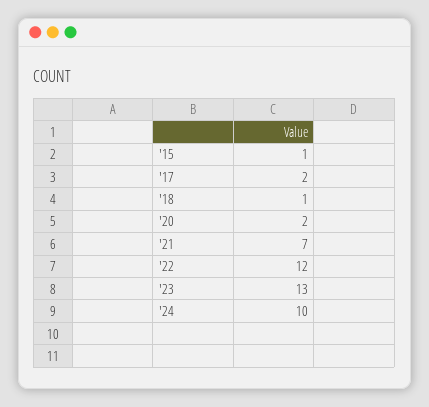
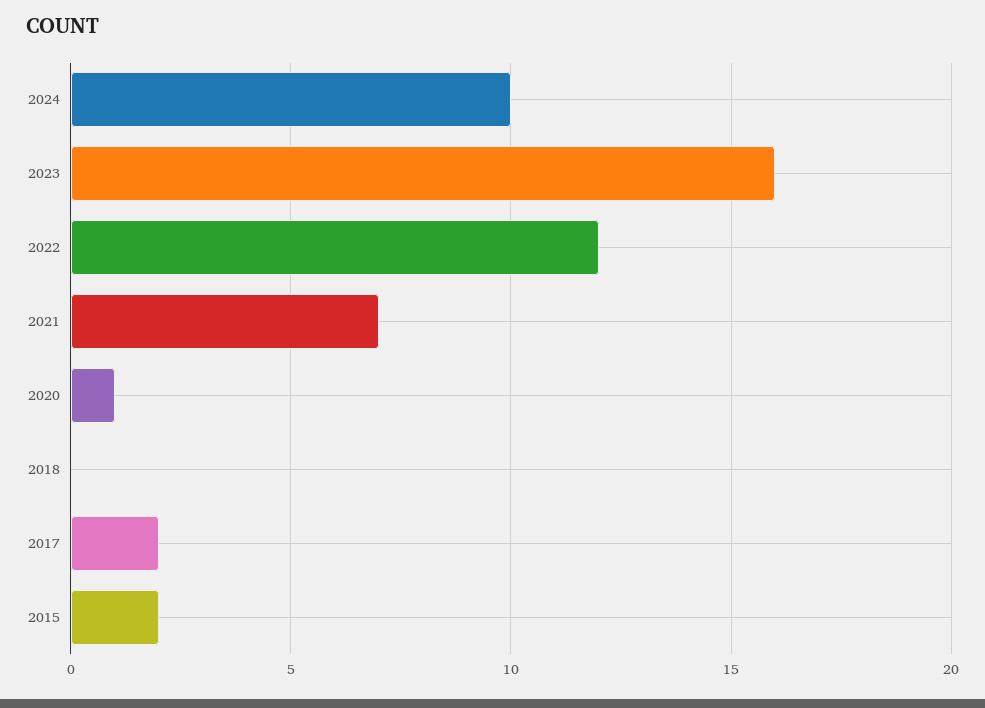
'15: 1 -> 2
'18: 1 -> 0
'20: 2 -> 1
'23: 13 -> 16

